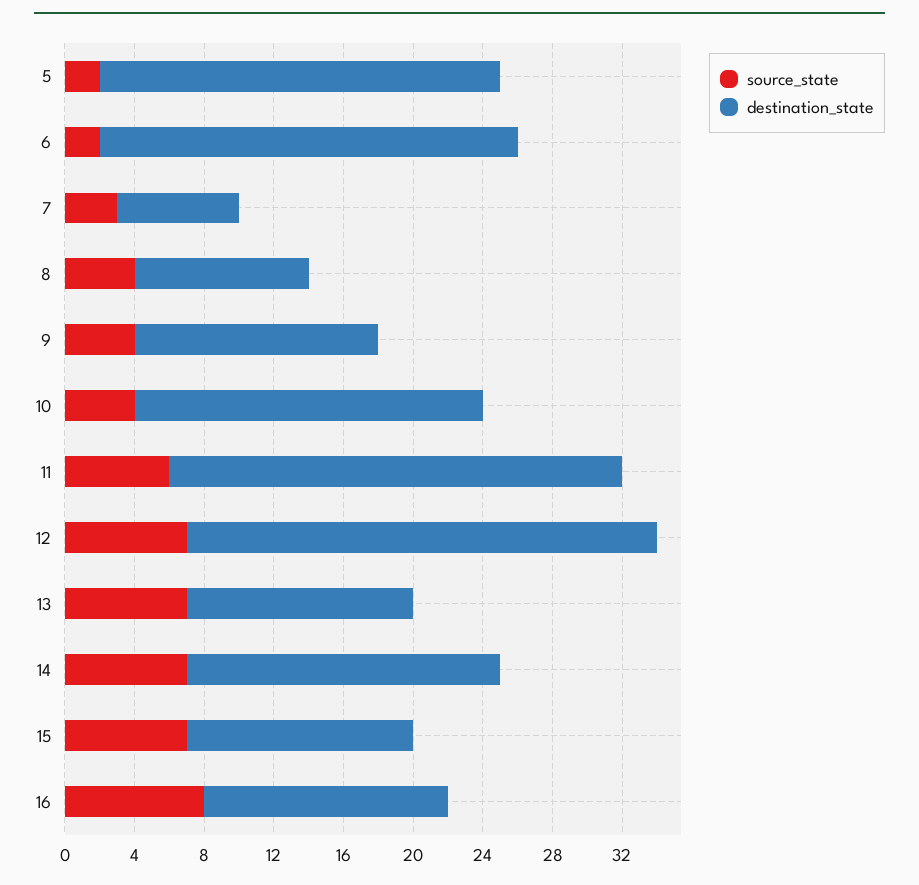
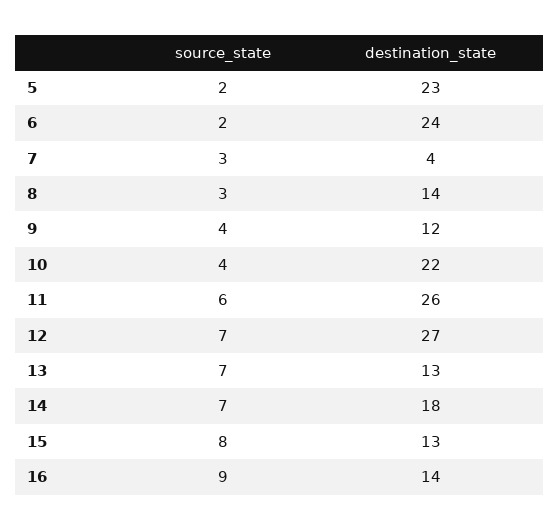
destination_state, 7: 7 -> 4
source_state, 8: 4 -> 3
destination_state, 8: 10 -> 14
destination_state, 9: 14 -> 12
destination_state, 10: 20 -> 22
source_state, 15: 7 -> 8
source_state, 16: 8 -> 9

